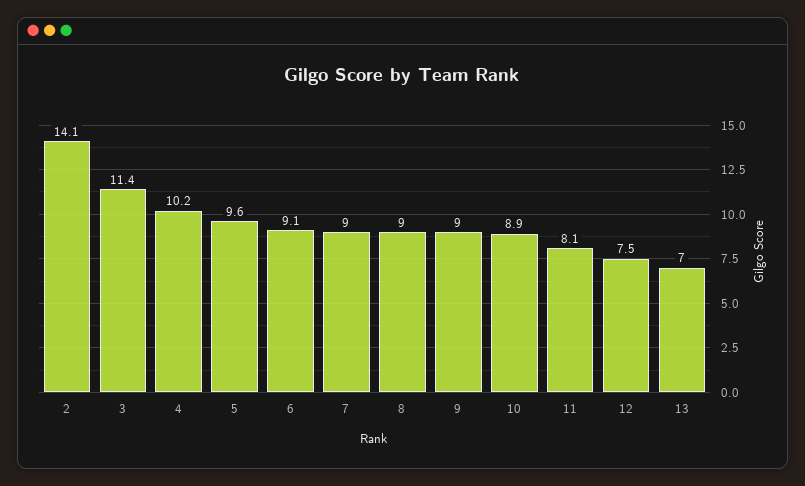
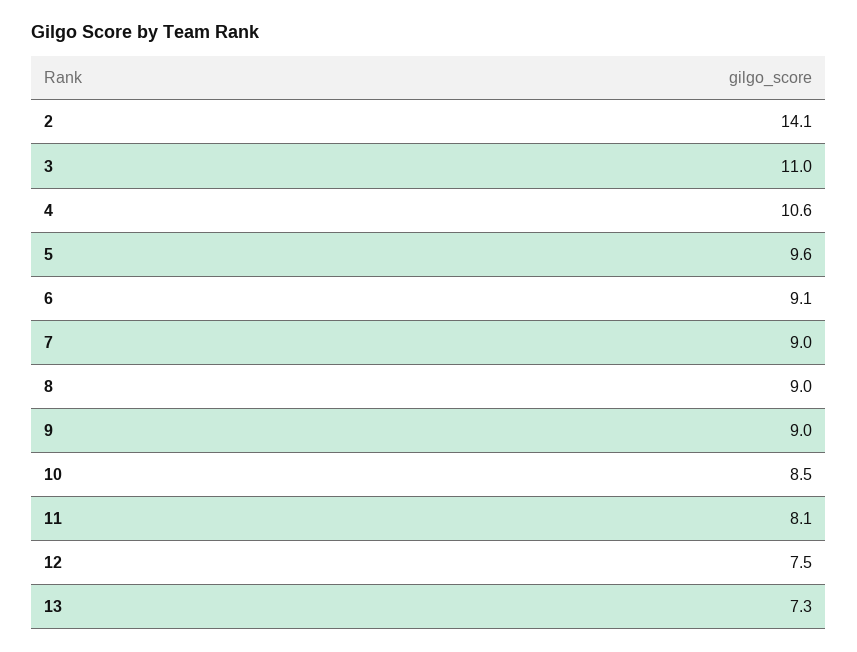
3: 11.4 -> 11
4: 10.2 -> 10.6
10: 8.9 -> 8.5
13: 7 -> 7.3

